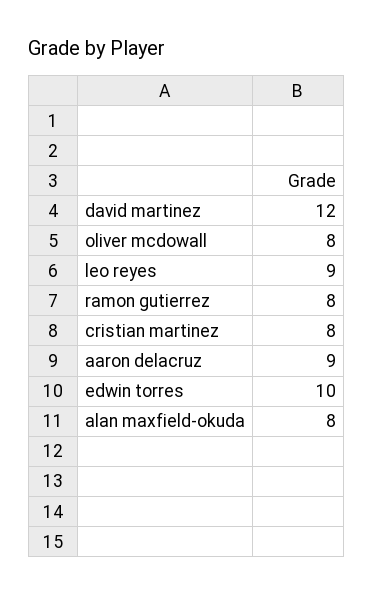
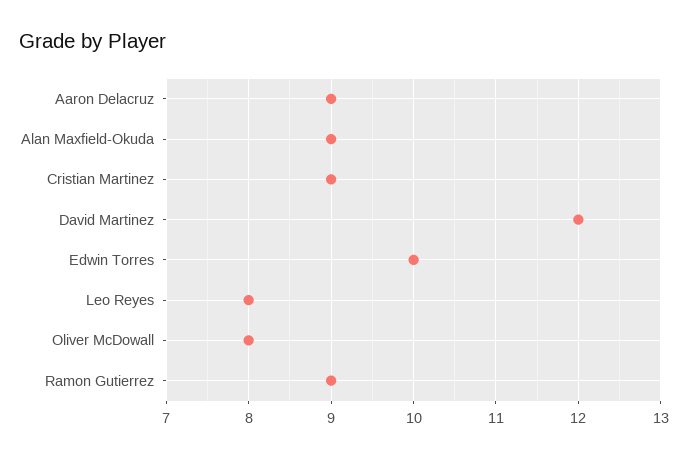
leo reyes: 9 -> 8
ramon gutierrez: 8 -> 9
cristian martinez: 8 -> 9
alan maxfield-okuda: 8 -> 9

